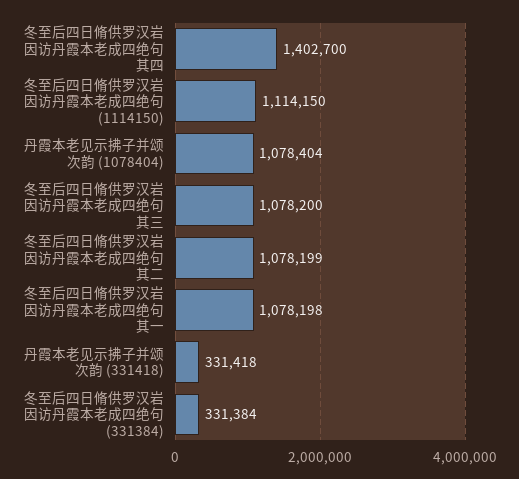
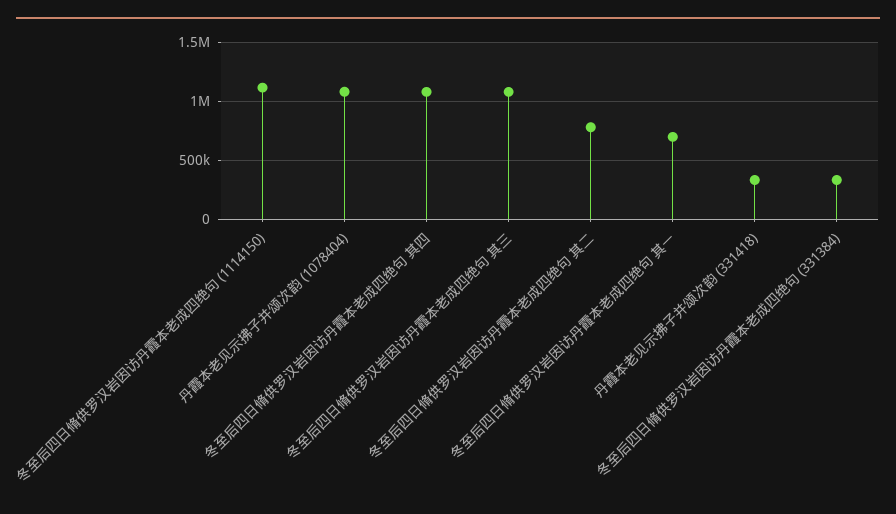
冬至后四日脩供罗汉岩因访丹霞本老成四绝句 其四: 1402700 -> 1100000
冬至后四日脩供罗汉岩因访丹霞本老成四绝句 其二: 1078199 -> 800000
冬至后四日脩供罗汉岩因访丹霞本老成四绝句 其一: 1078198 -> 700000

